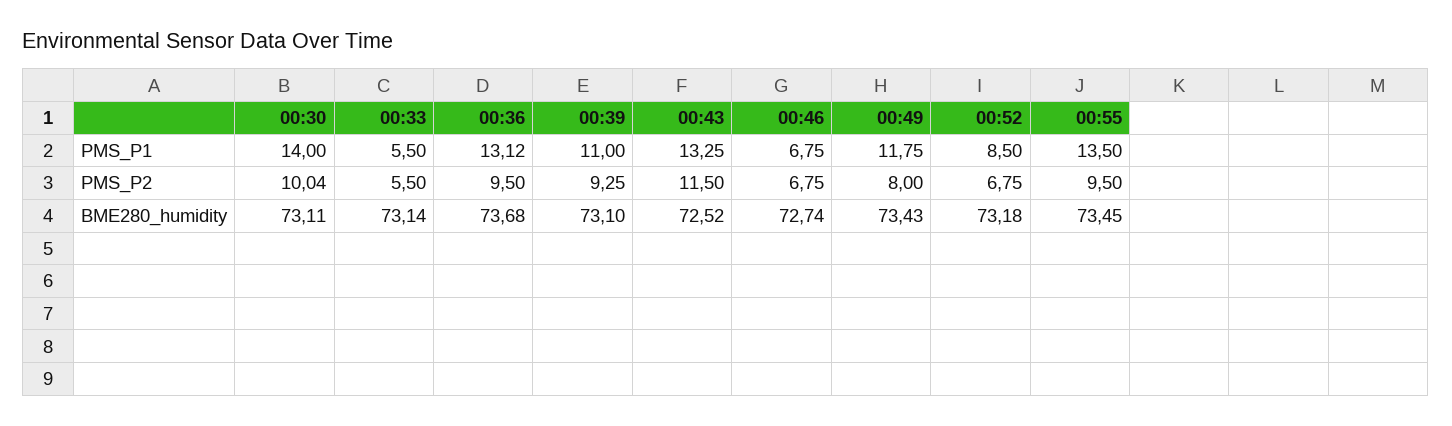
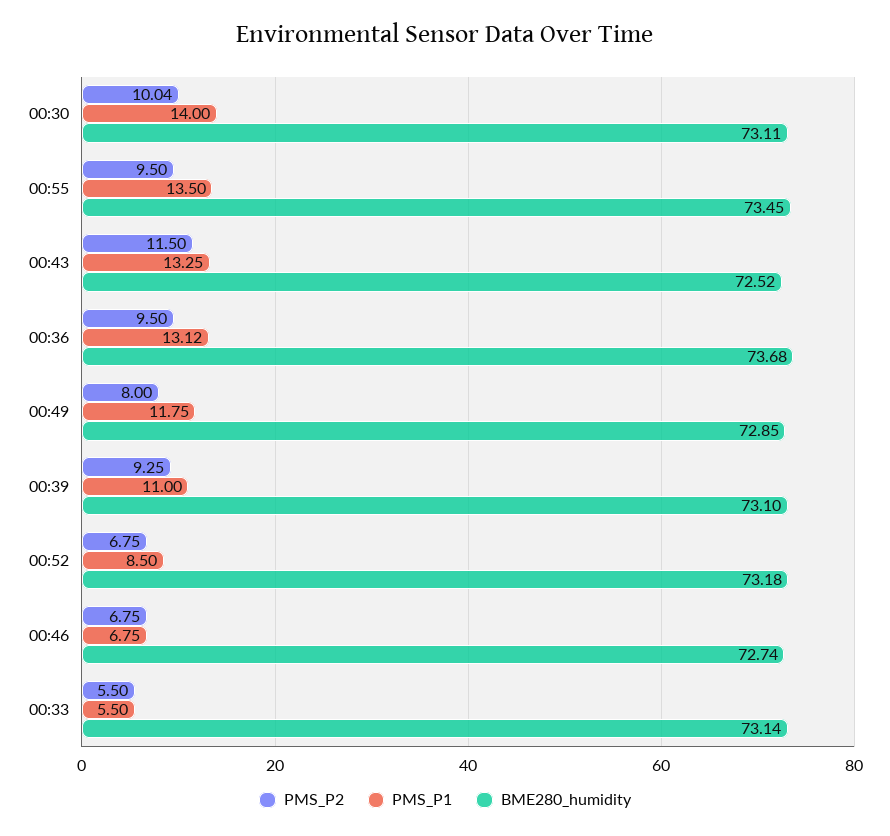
BME280_humidity, 00:49: 73.43 -> 72.85

